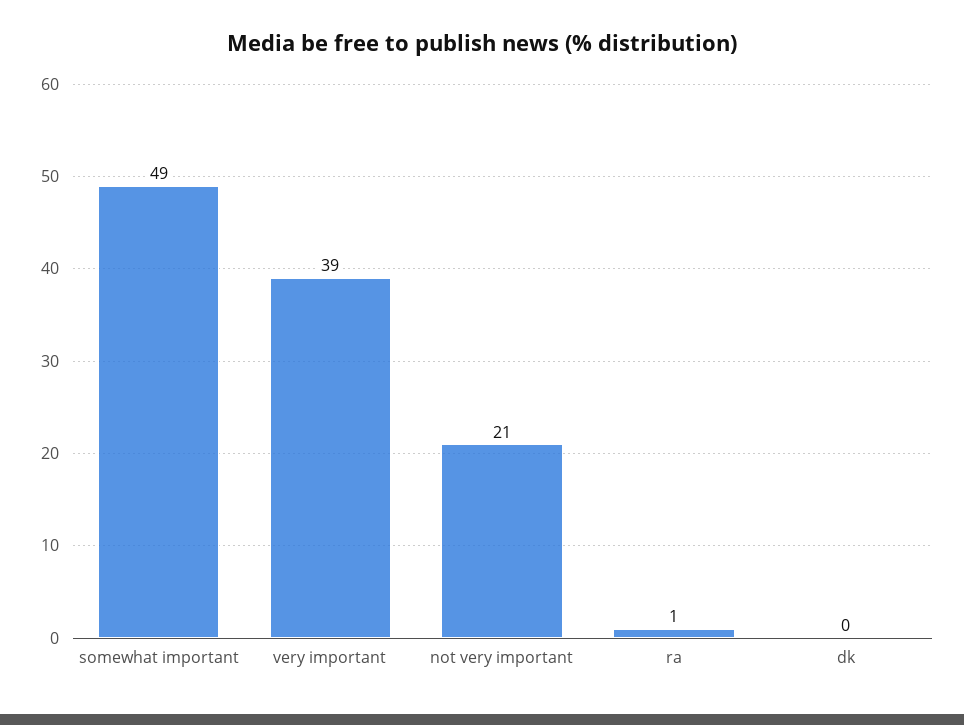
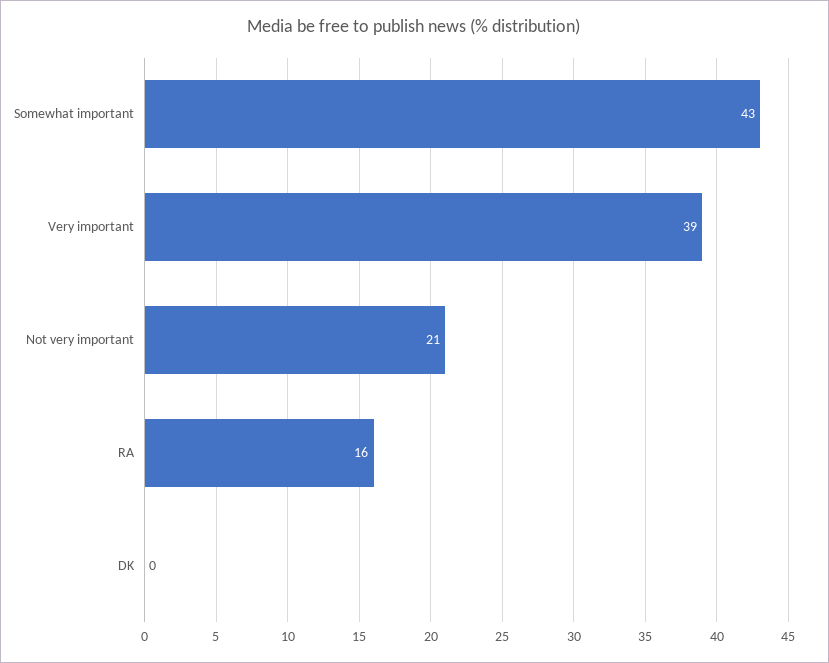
somewhat important: 49 -> 43
ra: 1 -> 16

